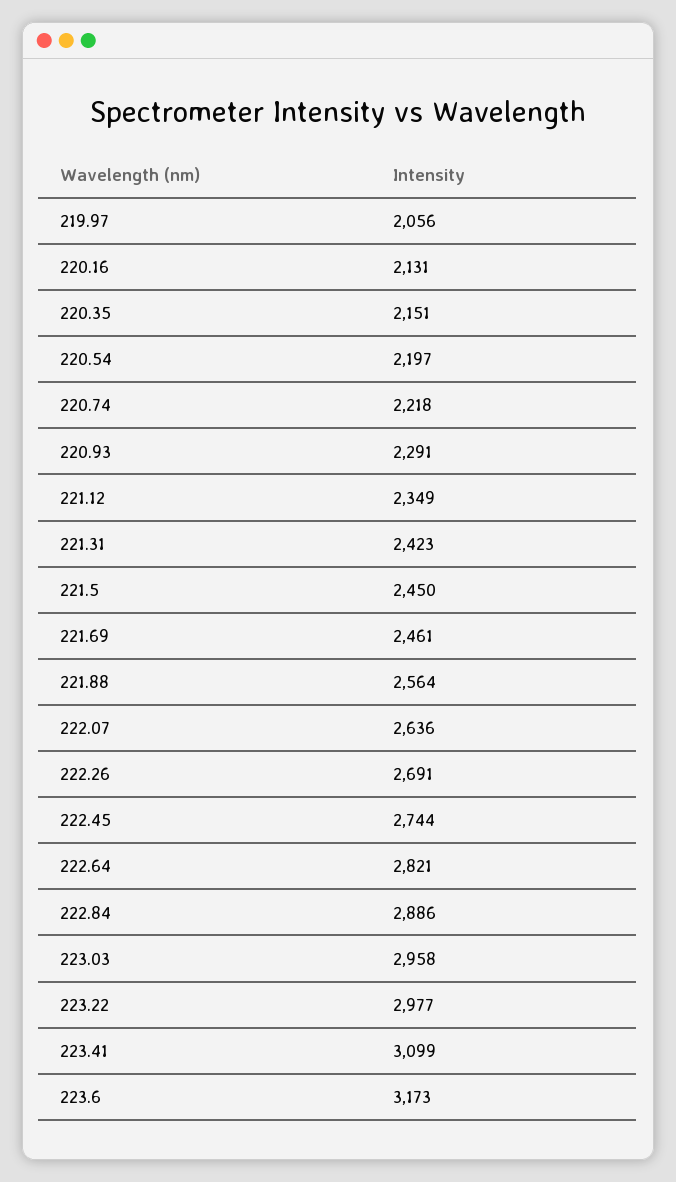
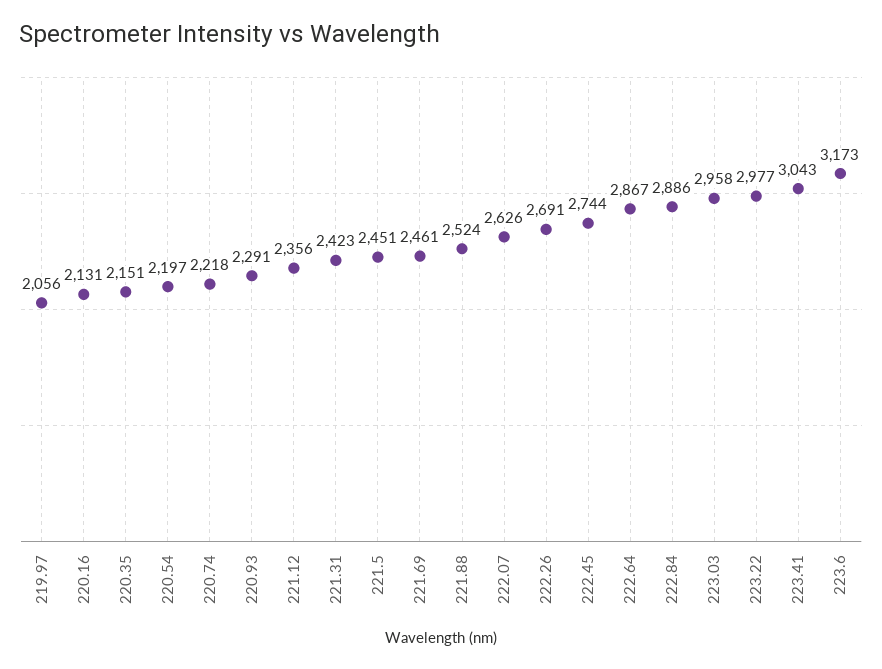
221.12: 2349 -> 2356
221.5: 2450 -> 2451
221.88: 2564 -> 2524
222.07: 2636 -> 2626
222.64: 2821 -> 2867
223.41: 3099 -> 3043

